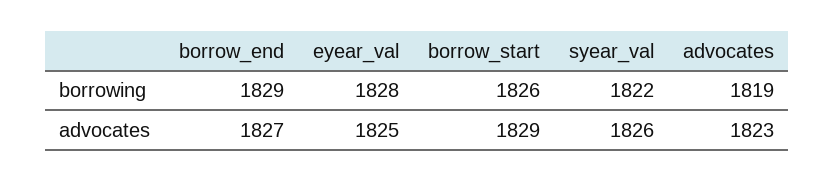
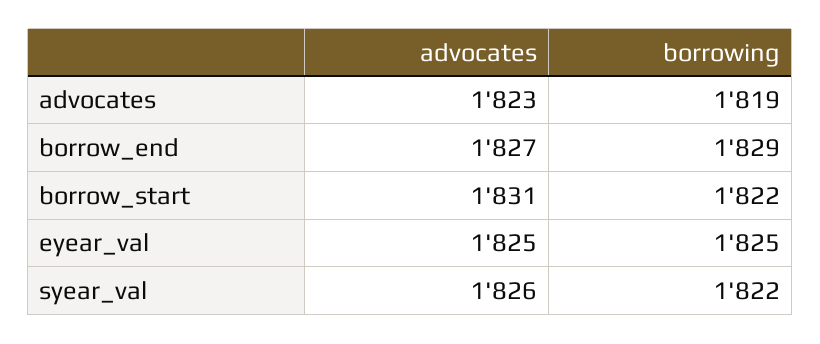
eyear_val, borrowing: 1828 -> 1825
borrow_start, borrowing: 1826 -> 1822
borrow_start, advocates: 1829 -> 1831

